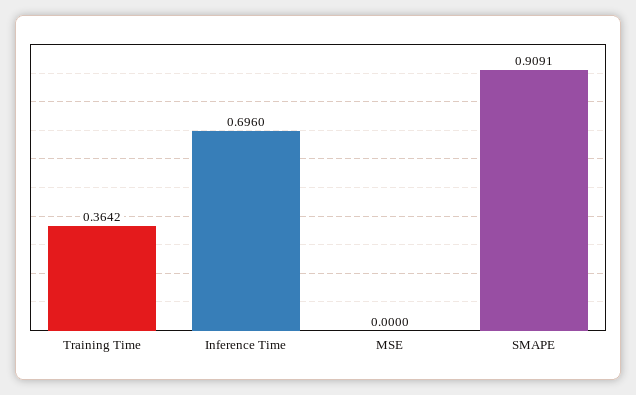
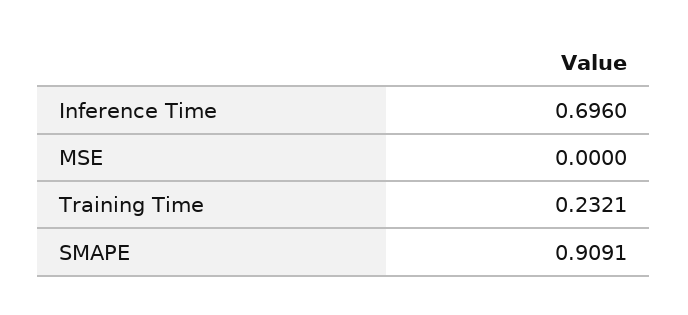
Training Time: 0.3642 -> 0.2321

